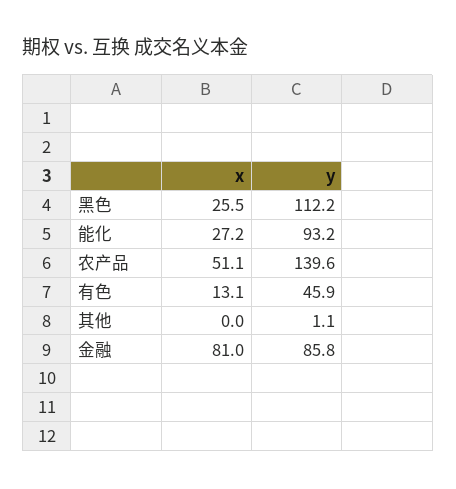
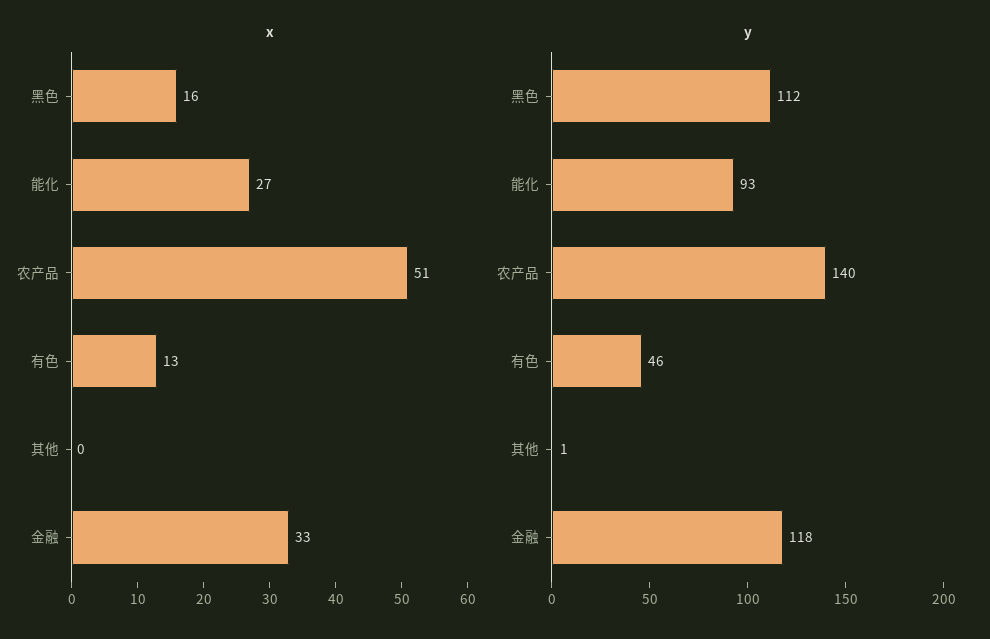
x, 黑色: 25.5 -> 16
x, 金融: 81 -> 33
y, 金融: 85.8 -> 118

